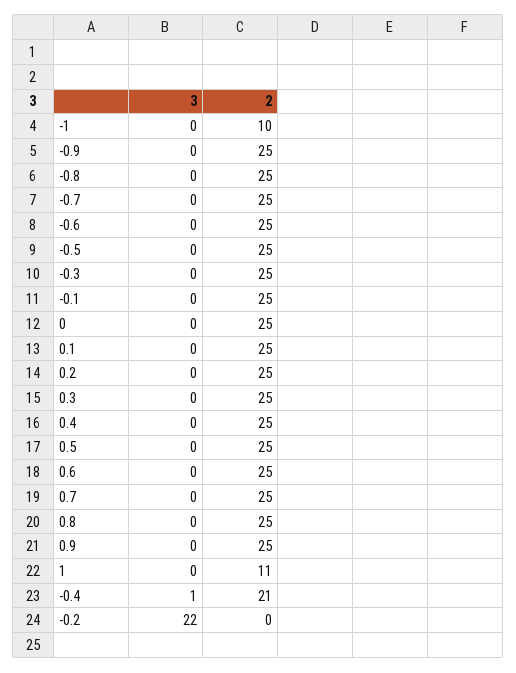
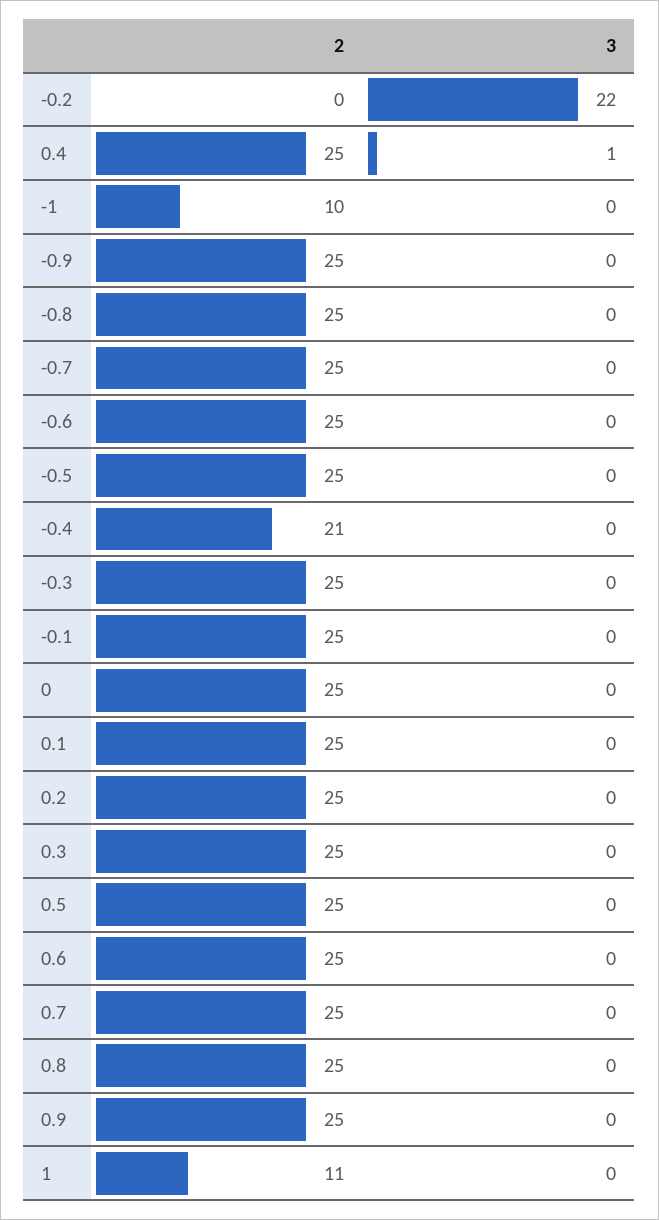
3, 0.4: 0 -> 1
3, -0.4: 1 -> 0

